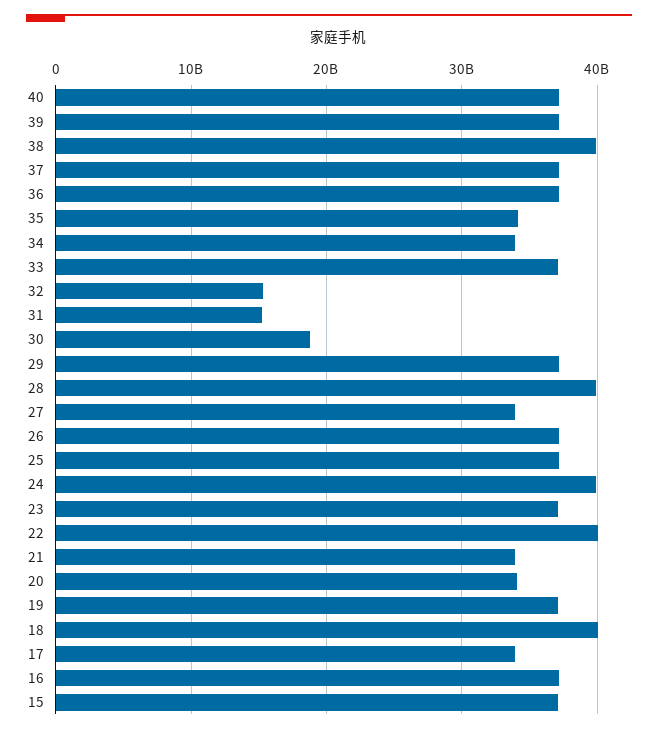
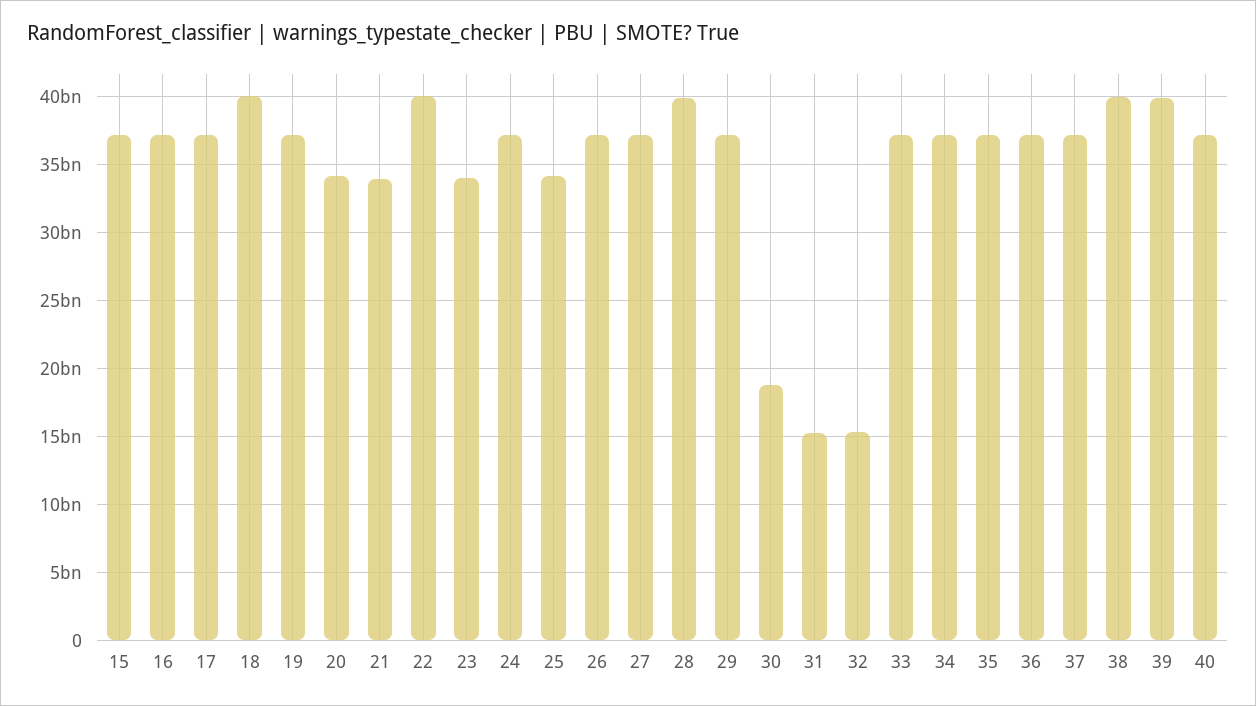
39: 37000000000 -> 40000000000
35: 34000000000 -> 37000000000
34: 34000000000 -> 37000000000
27: 34000000000 -> 37000000000
25: 37000000000 -> 34000000000
24: 40000000000 -> 37000000000
23: 37000000000 -> 34000000000
17: 34000000000 -> 37000000000

